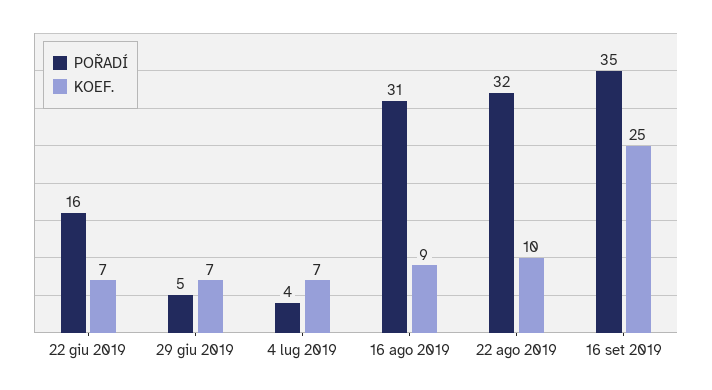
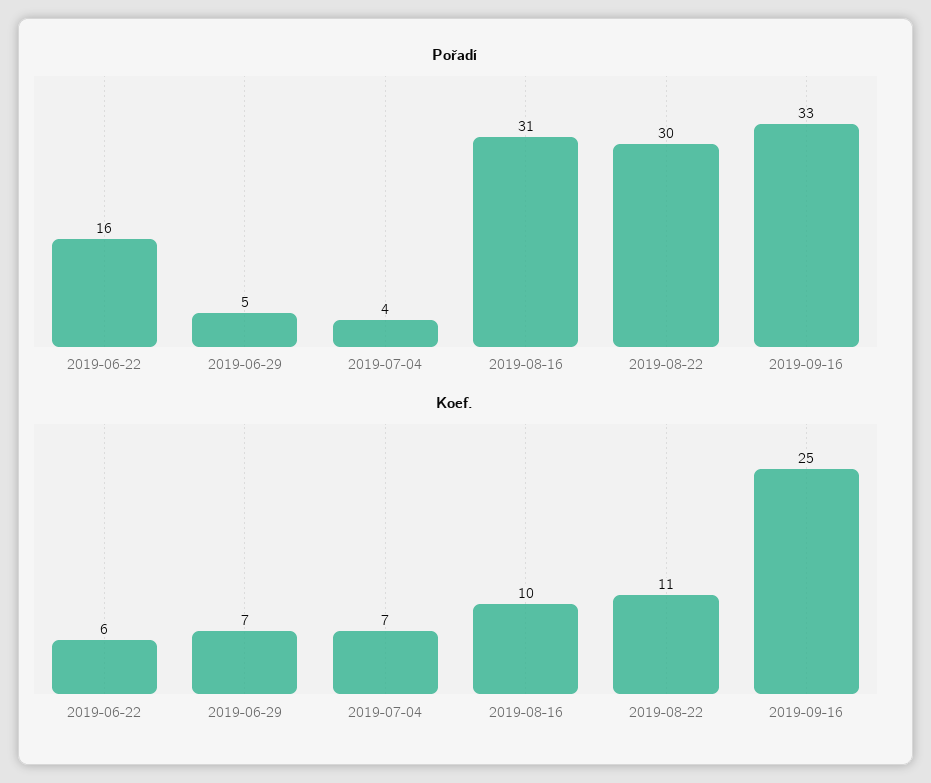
KOEF., 22 giu 2019: 7 -> 6
KOEF., 16 ago 2019: 9 -> 10
POŘADÍ, 22 ago 2019: 32 -> 30
KOEF., 22 ago 2019: 10 -> 11
POŘADÍ, 16 set 2019: 35 -> 33

